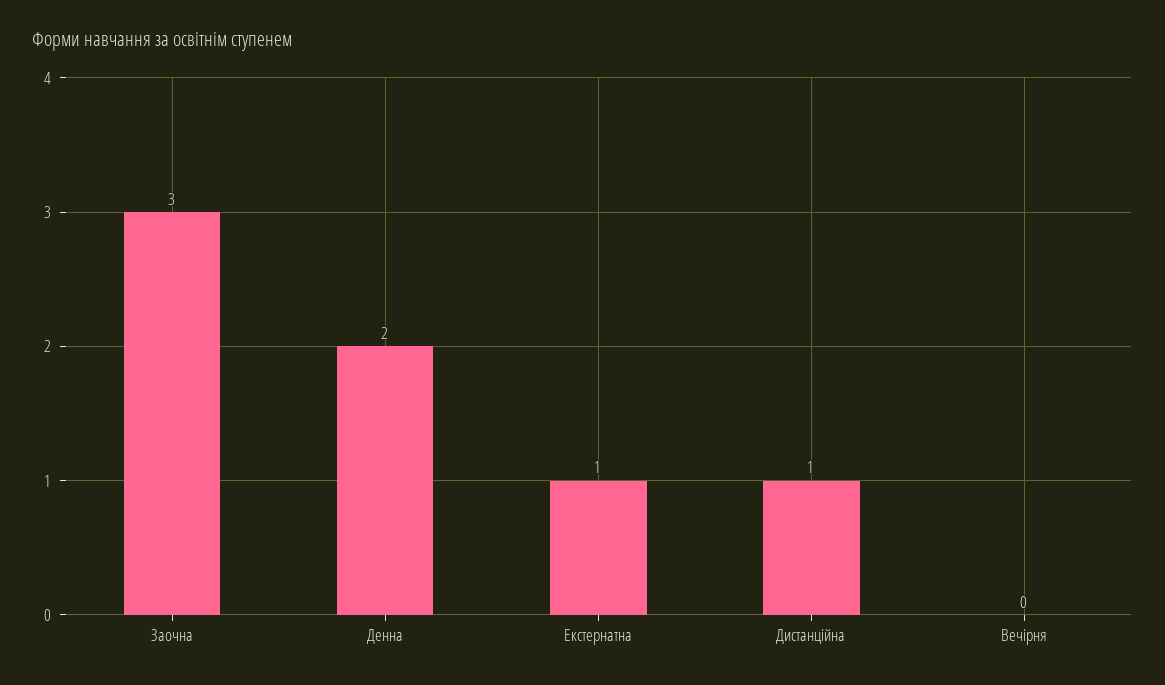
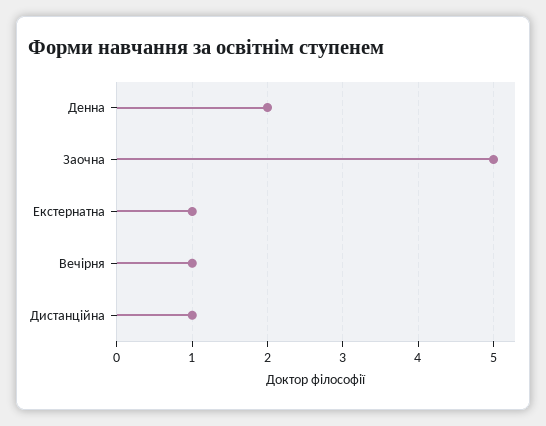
Заочна: 3 -> 5
Вечірня: 0 -> 1

